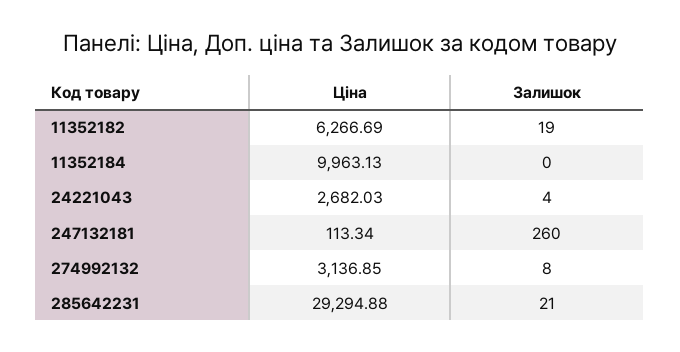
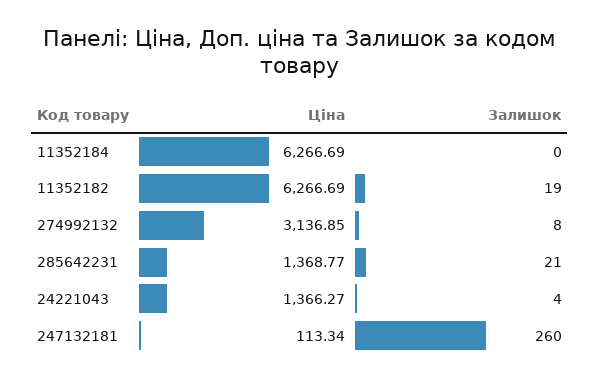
Ціна, 11352184: 9963.13 -> 6266.69
Ціна, 24221043: 2682.03 -> 1366.27
Ціна, 285642231: 29294.88 -> 1368.77

